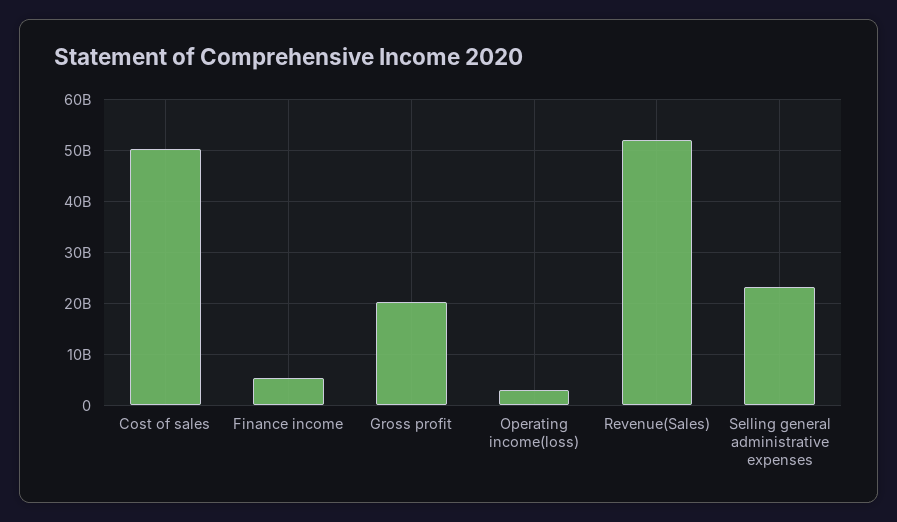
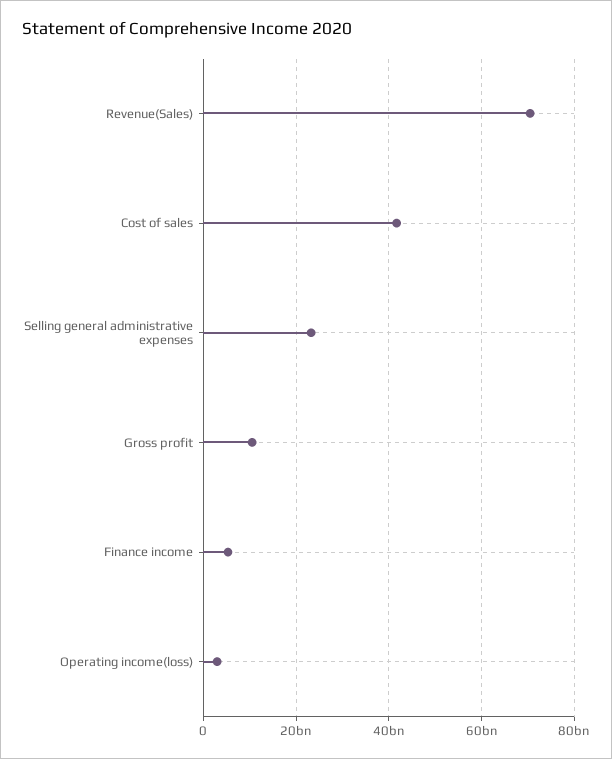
Cost of sales: 50000000000 -> 42000000000
Gross profit: 20000000000 -> 10000000000
Revenue(Sales): 52000000000 -> 70000000000

